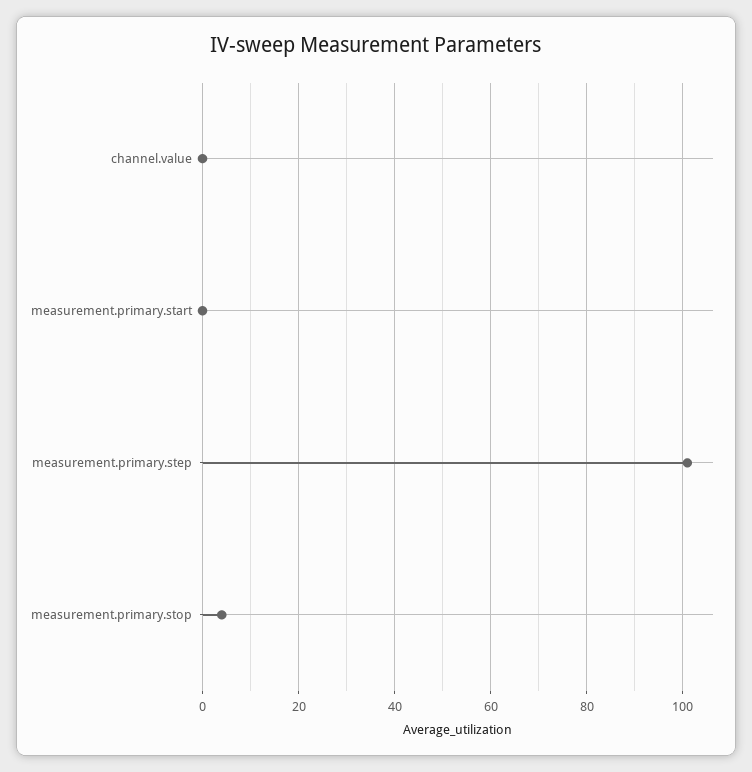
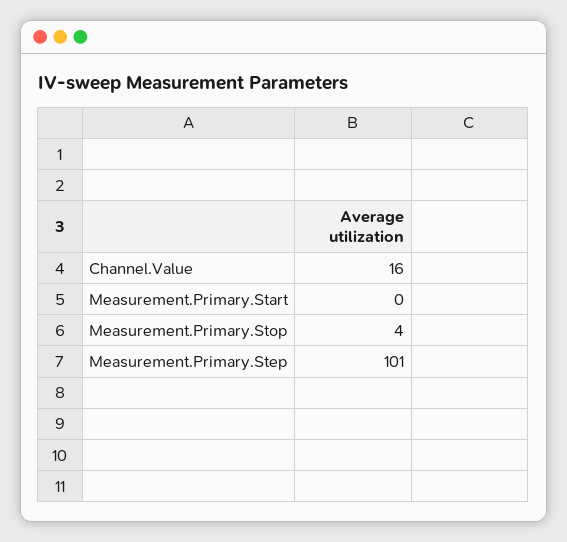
channel.value: 0 -> 16

